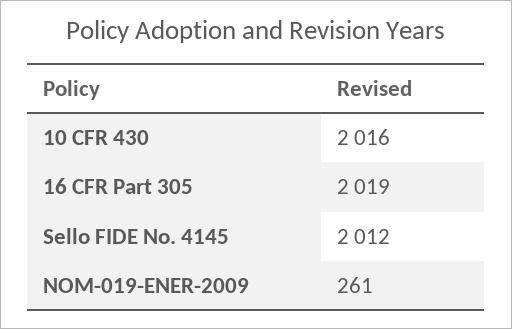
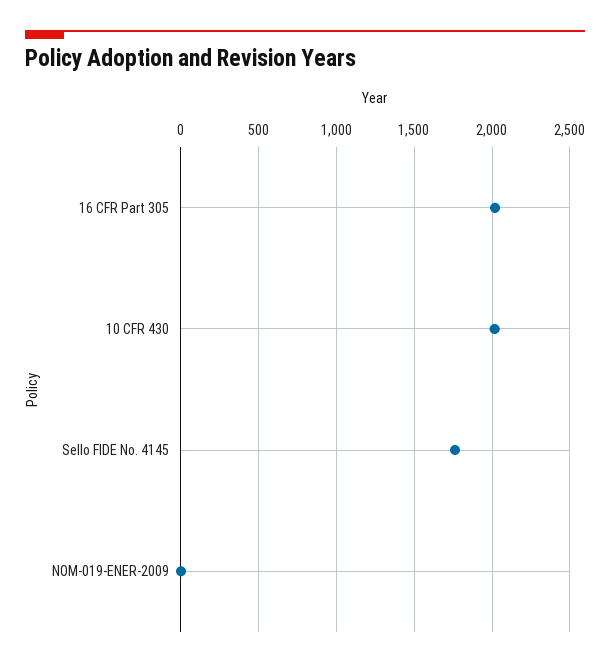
Sello FIDE No. 4145: 2012 -> 1750
NOM-019-ENER-2009: 261 -> 0

